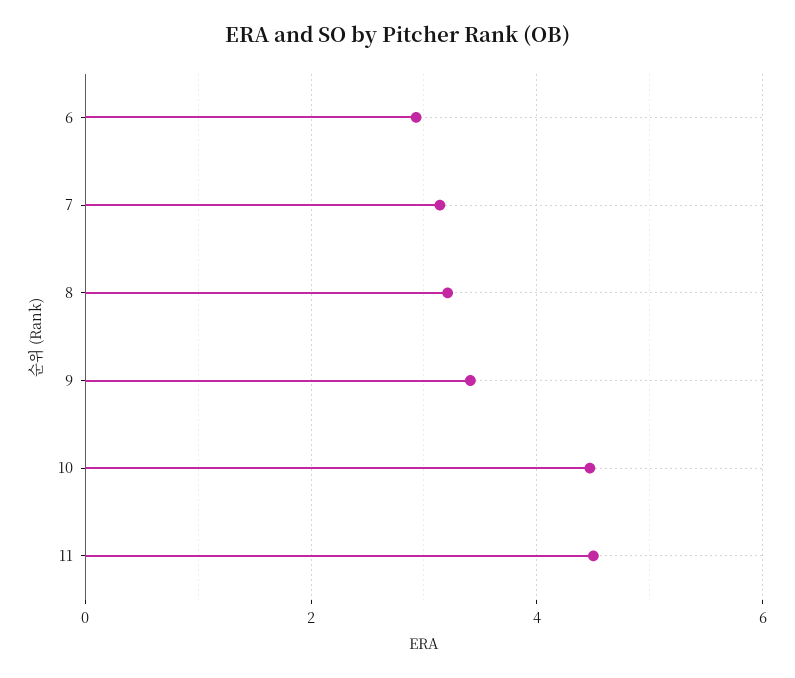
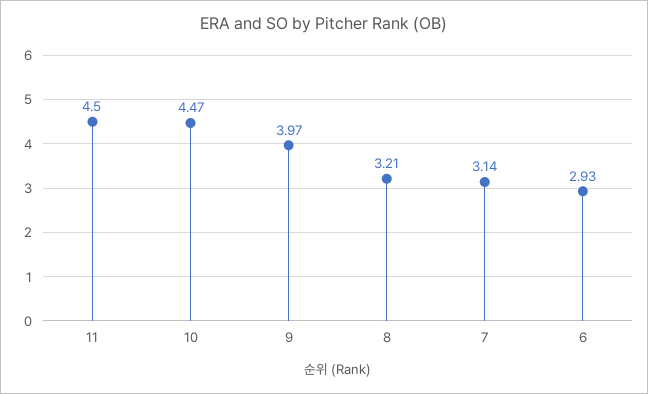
9: 3.4 -> 3.97

